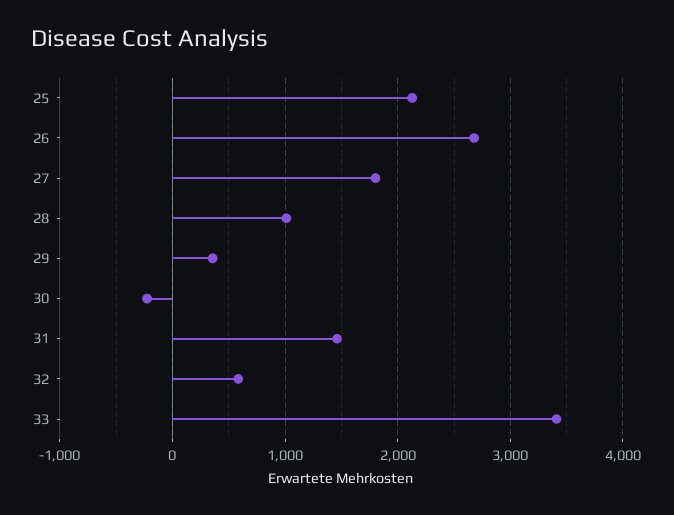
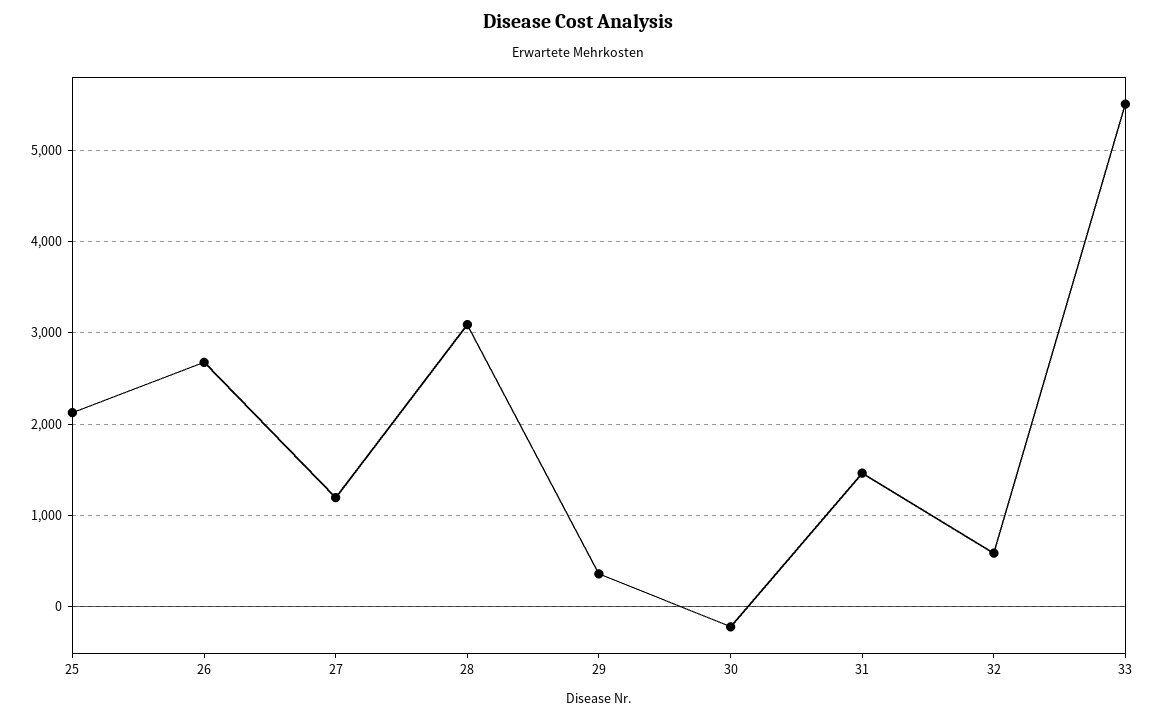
27: 1800 -> 1200
28: 1000 -> 3100
33: 3400 -> 5500

